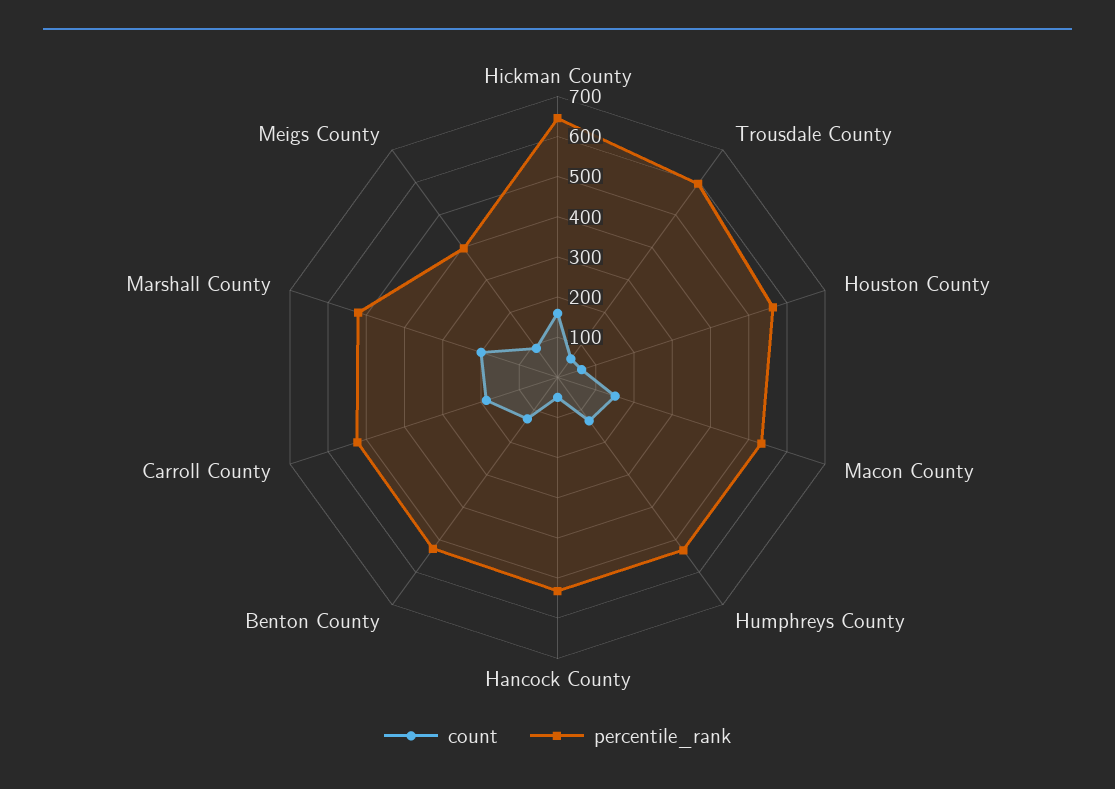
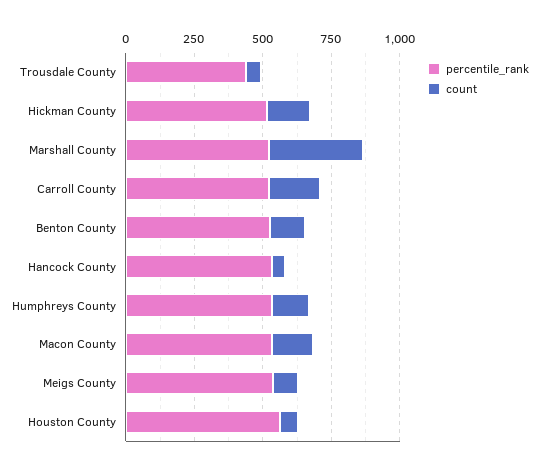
percentile_rank, Hickman County: 640 -> 500
percentile_rank, Trousdale County: 600 -> 450
count, Marshall County: 200 -> 350
percentile_rank, Meigs County: 400 -> 550

